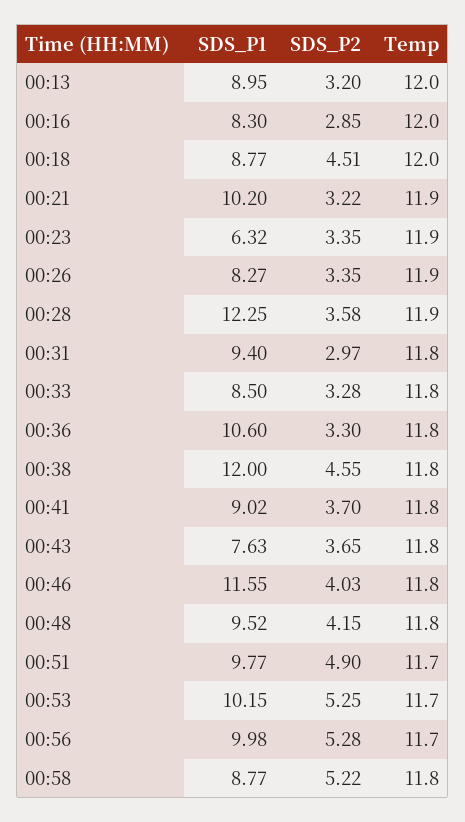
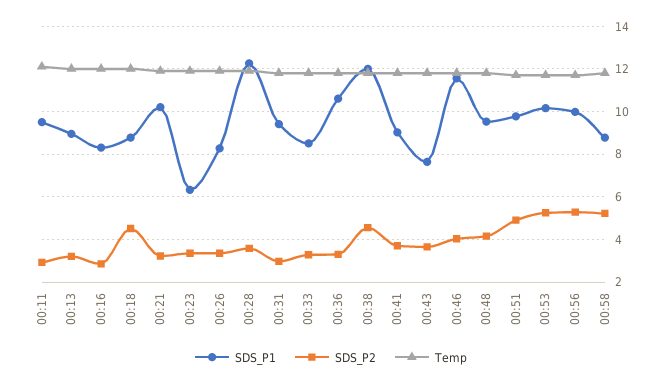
SDS_P1, 00:11: none -> 9.5
SDS_P2, 00:11: none -> 3
Temp, 00:11: none -> 12

